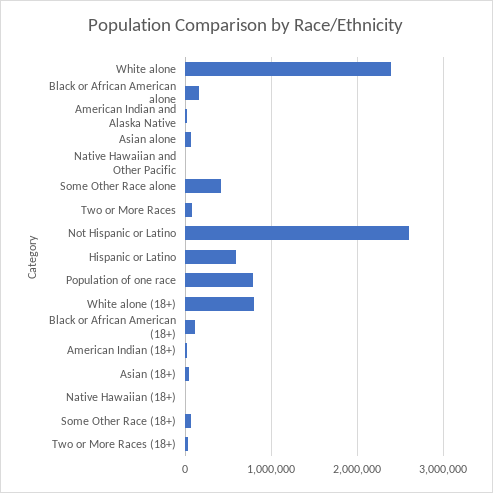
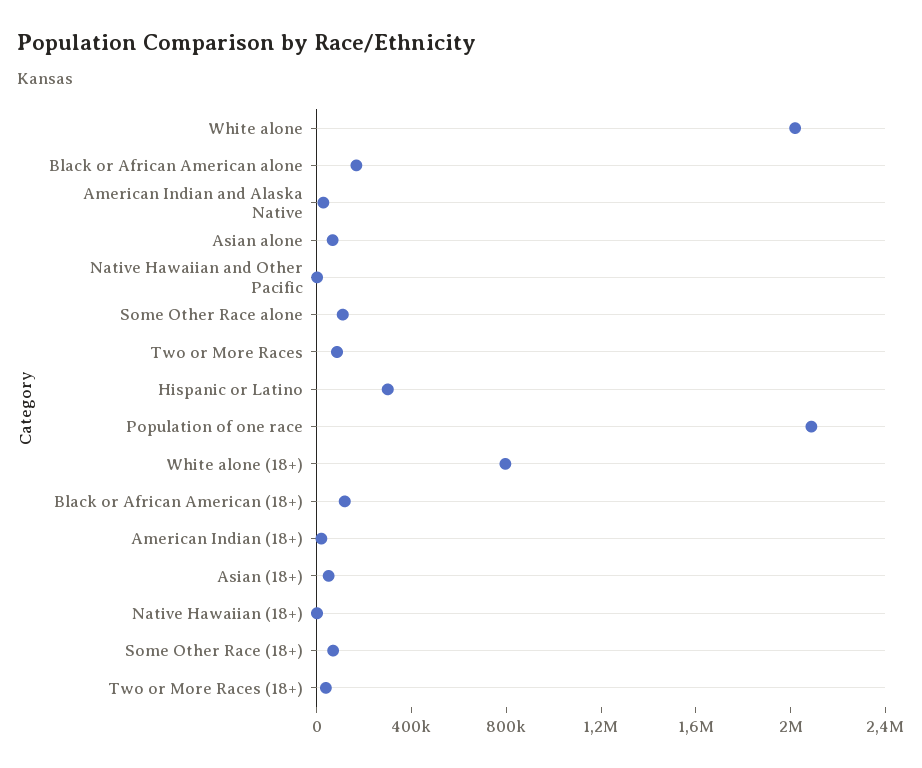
White alone: 2400000 -> 2000000
Some Other Race alone: 400000 -> 100000
Not Hispanic or Latino: 2600000 -> none
Hispanic or Latino: 600000 -> 300000
Population of one race: 800000 -> 2100000

